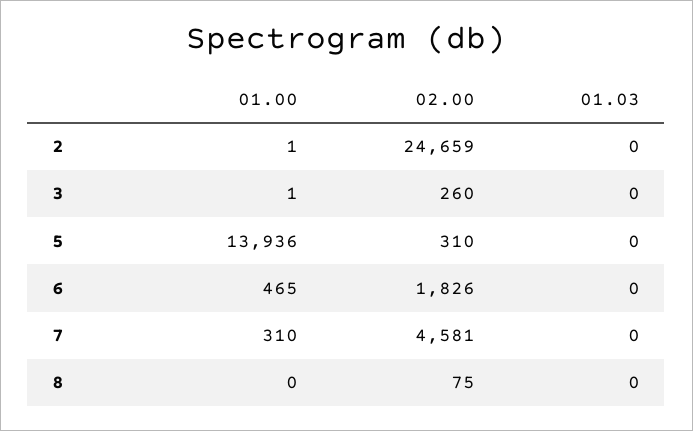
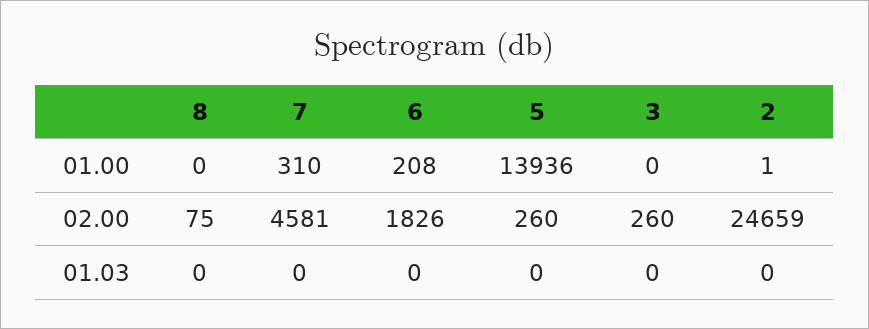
01.00, 3: 1 -> 0
02.00, 5: 310 -> 260
01.00, 6: 465 -> 208

